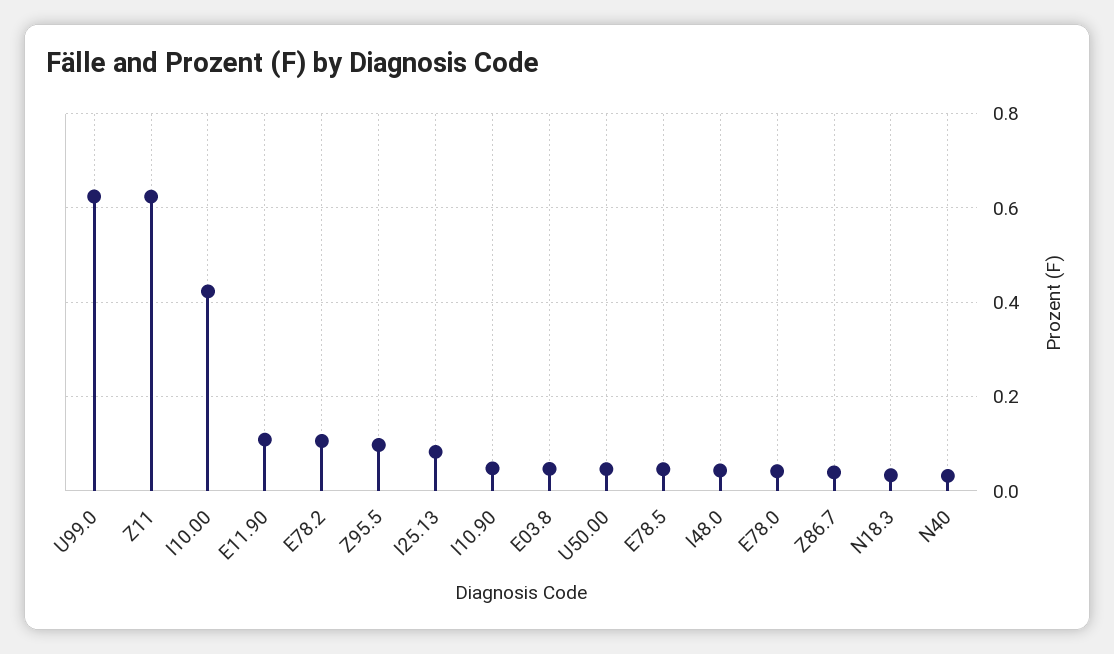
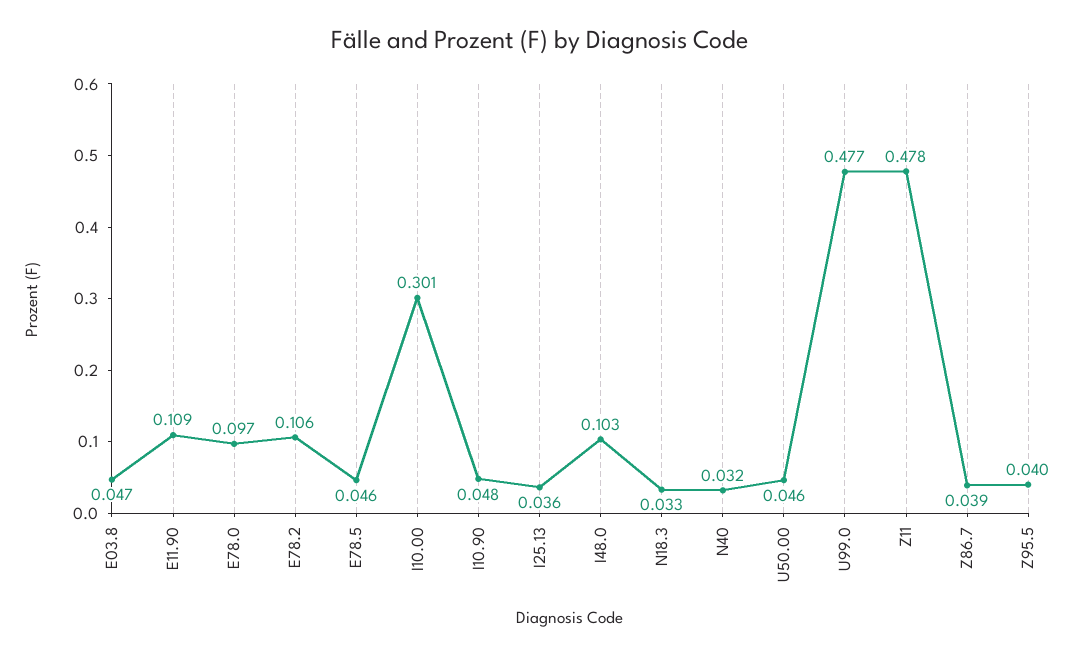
U99.0: 0.62 -> 0.477
Z11: 0.62 -> 0.478
I10.00: 0.42 -> 0.301
Z95.5: 0.1 -> 0.04
I25.13: 0.08 -> 0.036
I48.0: 0.04 -> 0.103
E78.0: 0.04 -> 0.097

